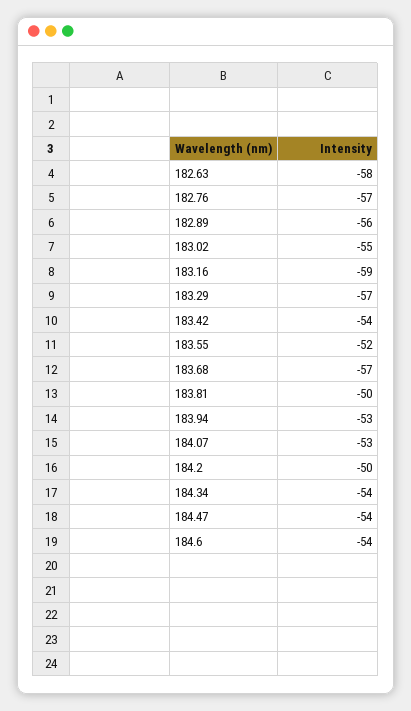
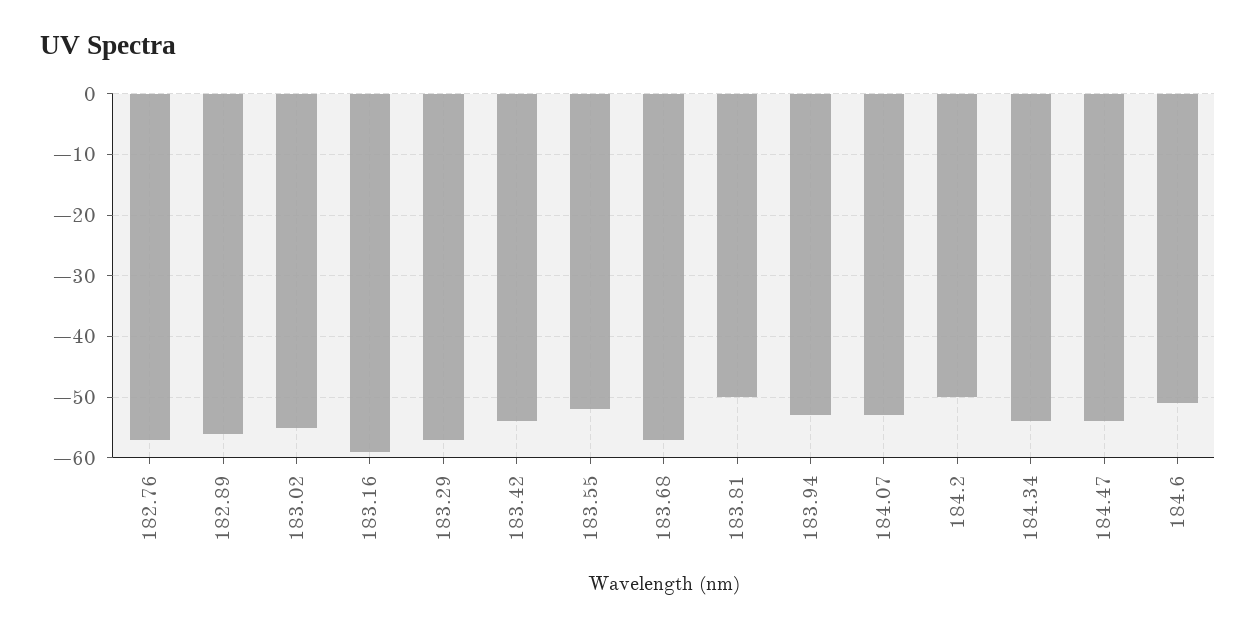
182.63: -58 -> none
184.6: -54 -> -51

